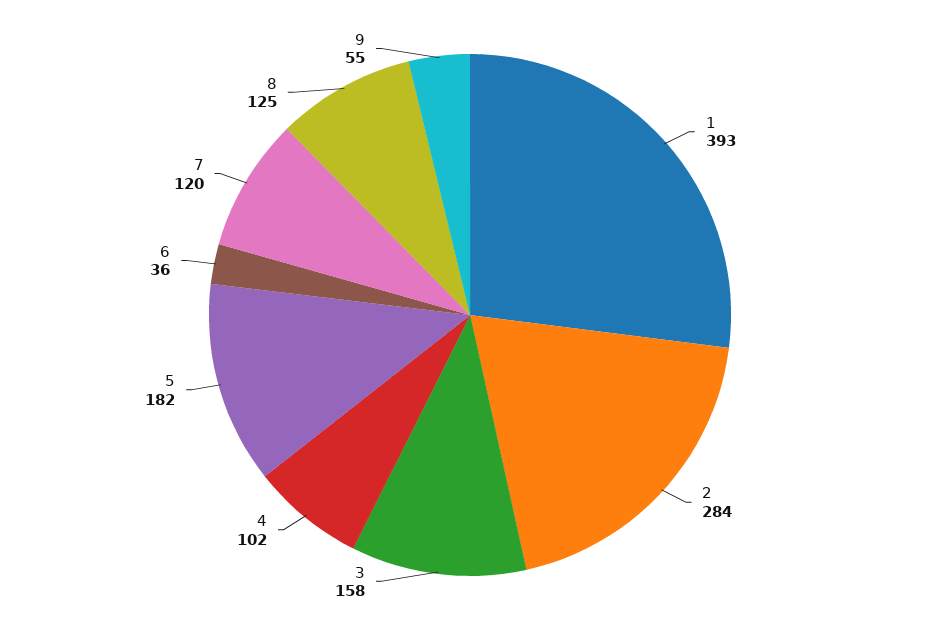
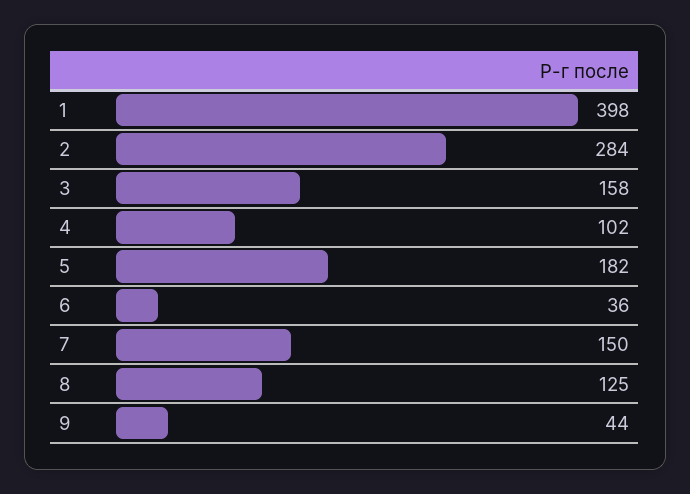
1: 393 -> 398
7: 120 -> 150
9: 55 -> 44

